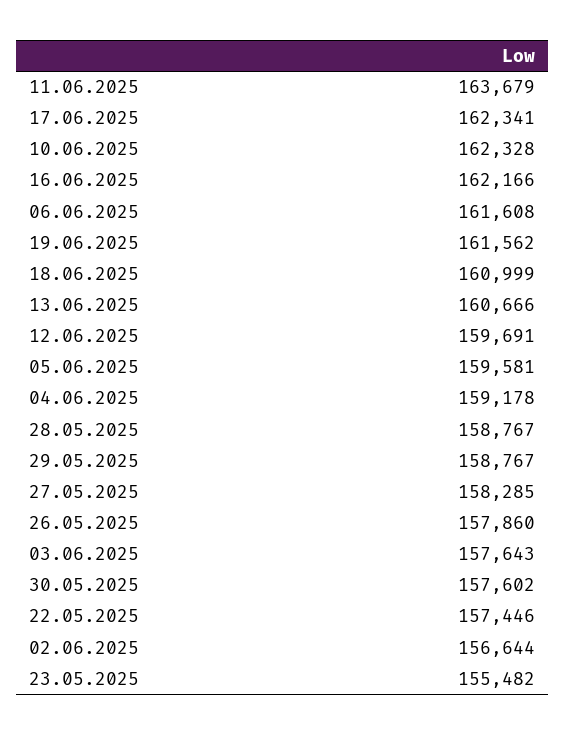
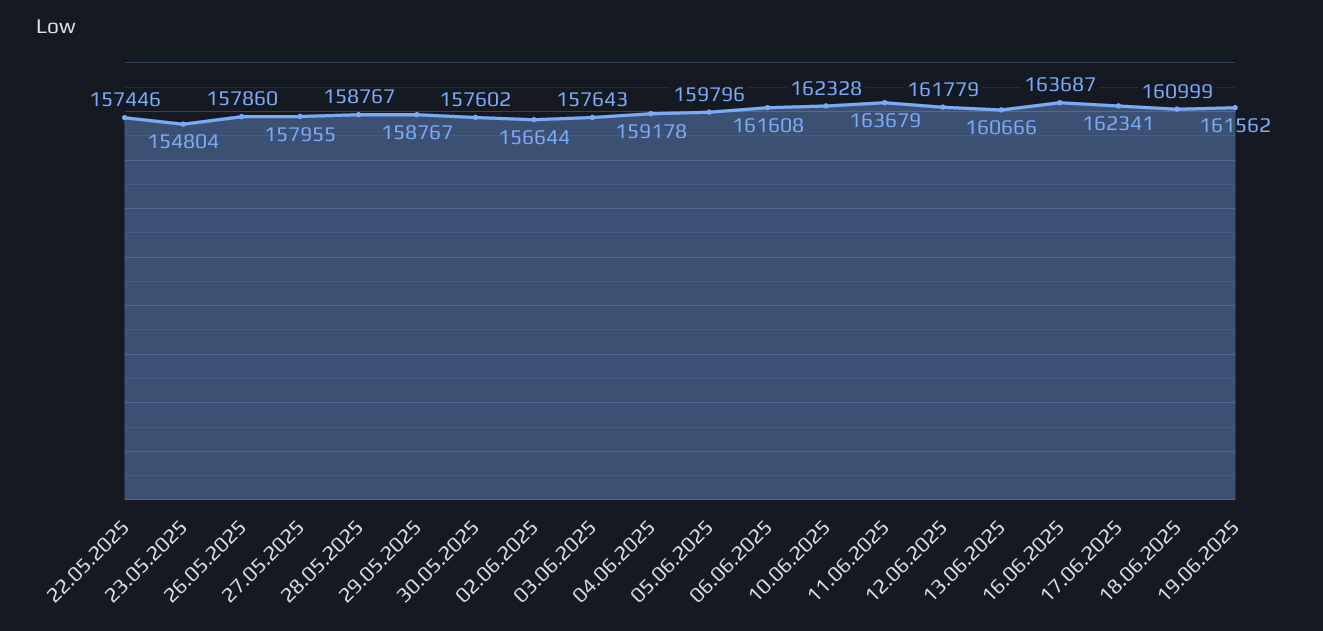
16.06.2025: 162166 -> 163687
12.06.2025: 159691 -> 161779
05.06.2025: 159581 -> 159796
27.05.2025: 158285 -> 157955
23.05.2025: 155482 -> 154804

